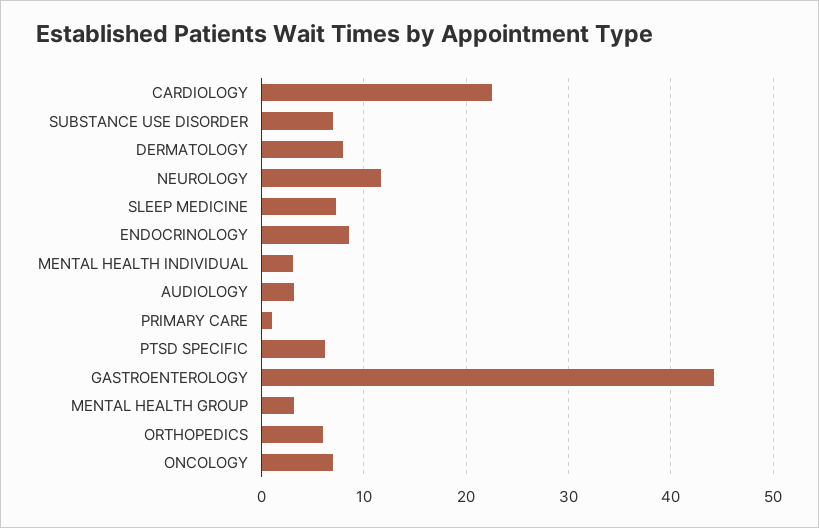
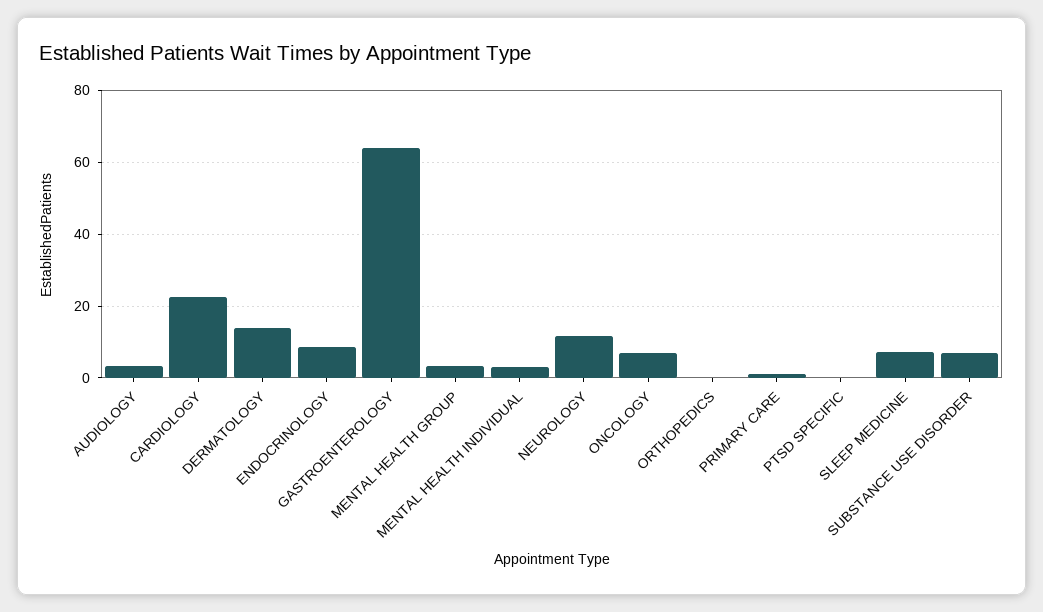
DERMATOLOGY: 8 -> 14
PTSD SPECIFIC: 6 -> 0
GASTROENTEROLOGY: 44 -> 64
ORTHOPEDICS: 6 -> 0

